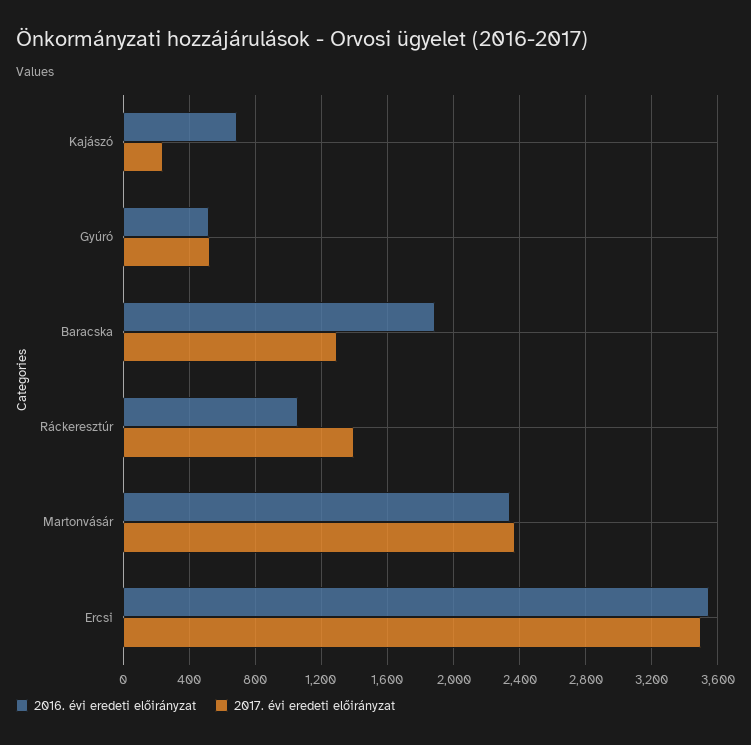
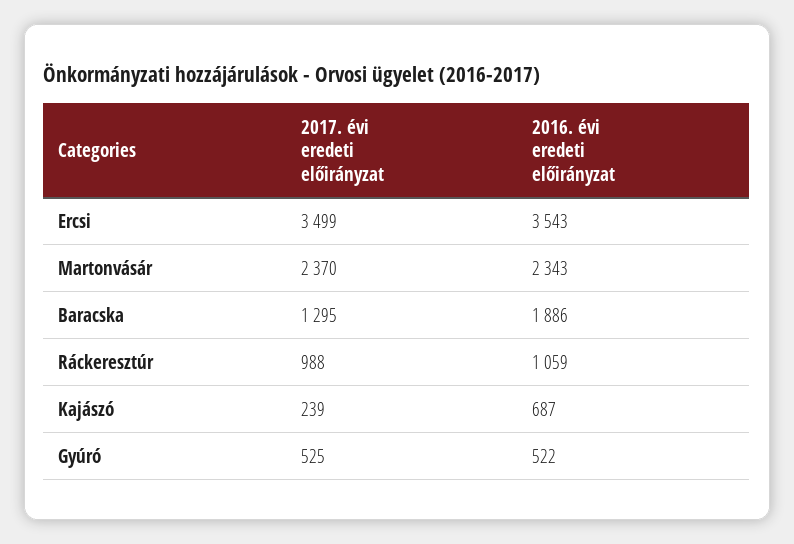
2017. évi eredeti előirányzat, Ráckeresztúr: 1400 -> 988

